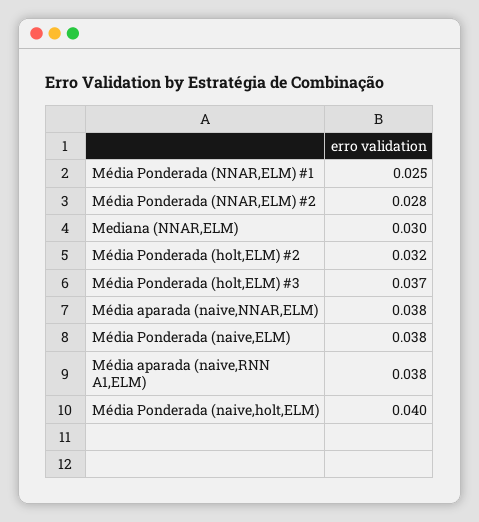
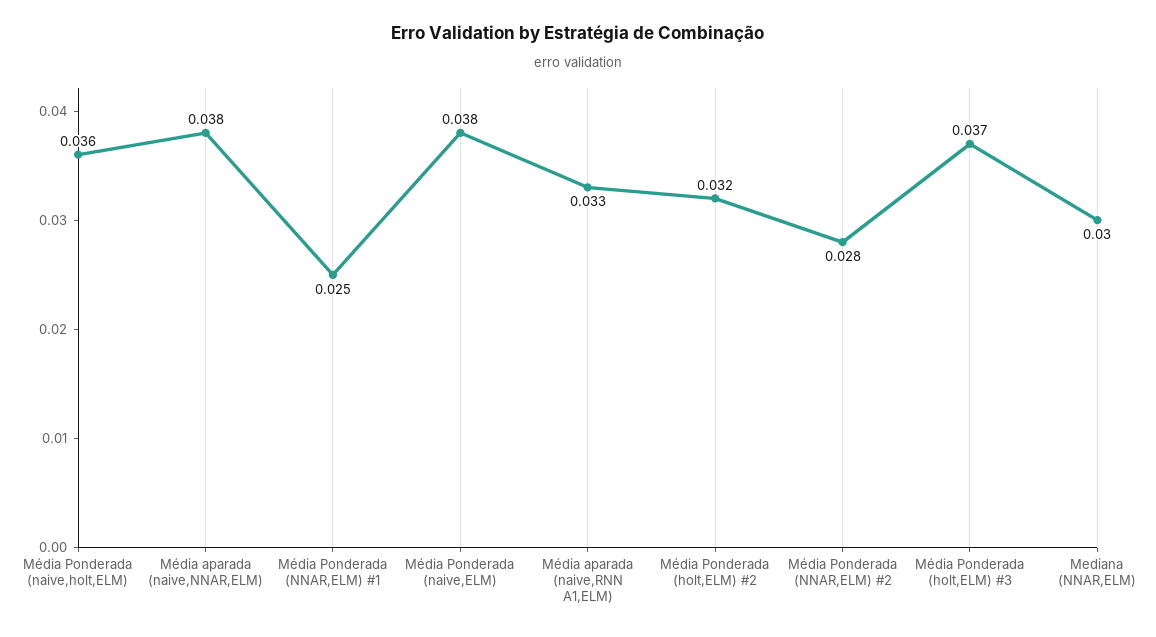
Média aparada (naive,RNN A1,ELM): 0.038 -> 0.033
Média Ponderada (naive,holt,ELM): 0.04 -> 0.036

